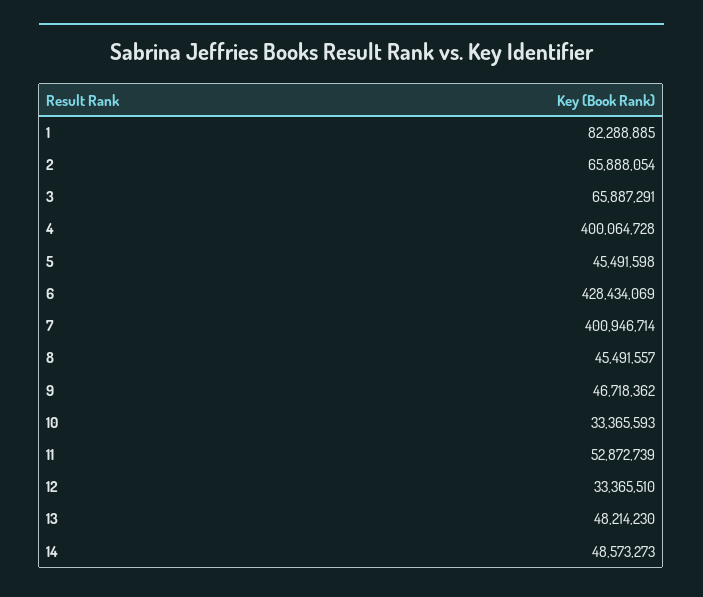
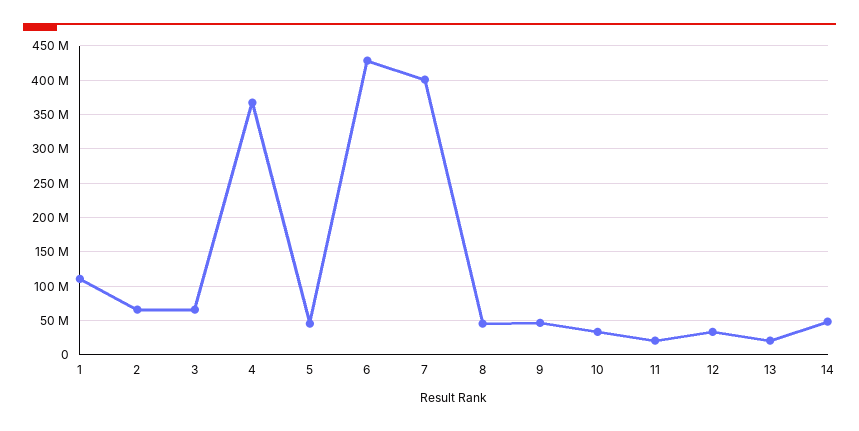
1: 82288885 -> 110000000
4: 400064728 -> 370000000
11: 52872739 -> 20000000
13: 48214230 -> 20000000

